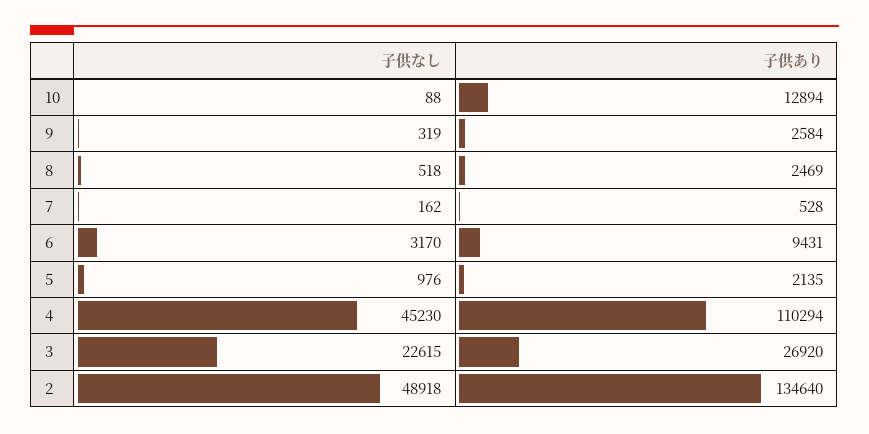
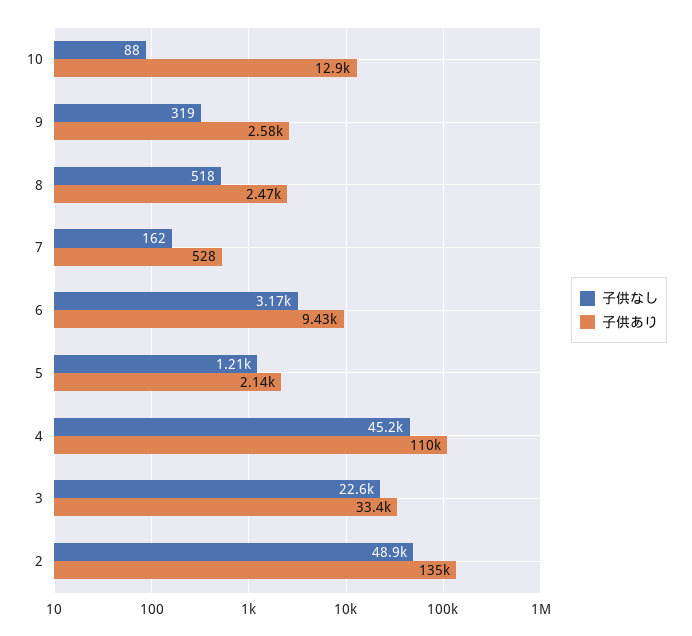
子供なし, 5: 976 -> 1210
子供あり, 3: 26920 -> 33400

